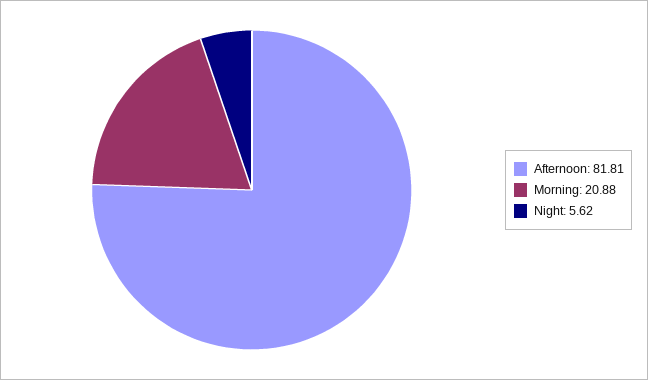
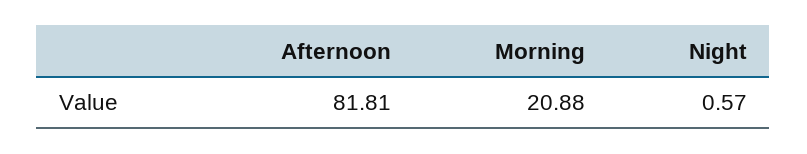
Night: 5.62 -> 0.57

